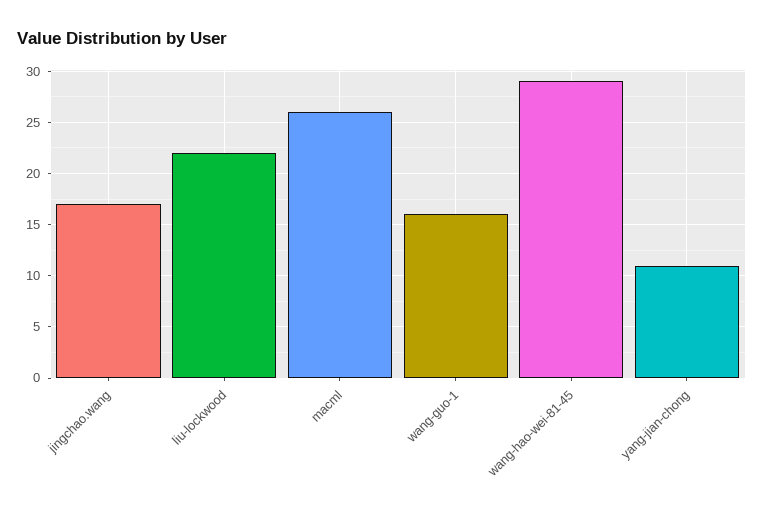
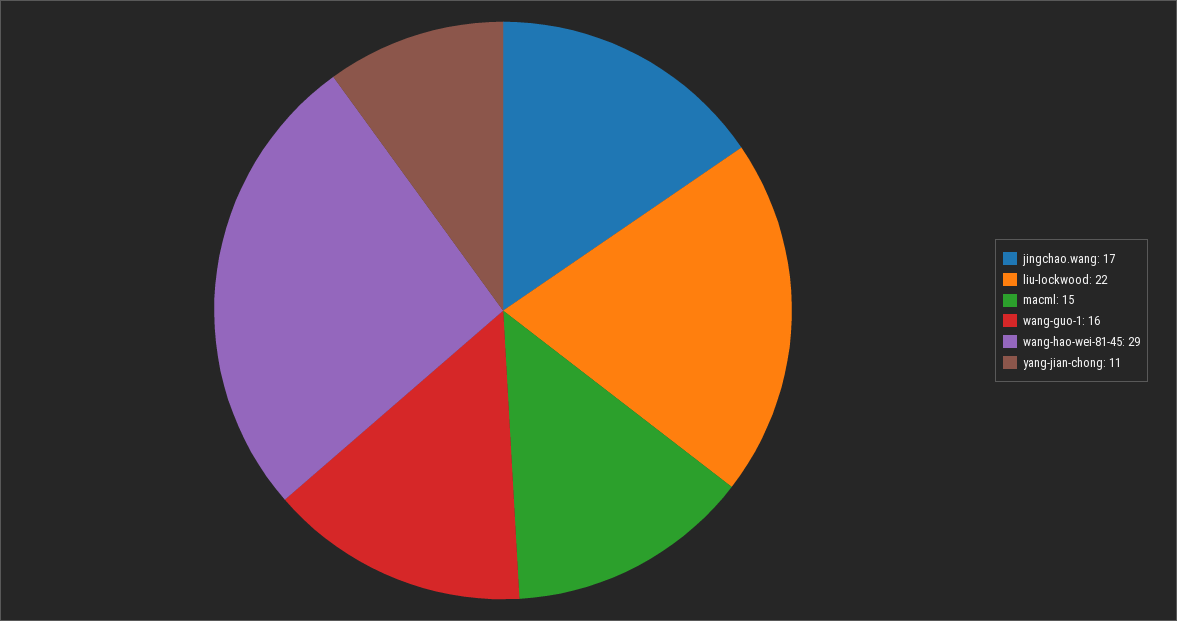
macml: 26 -> 15

